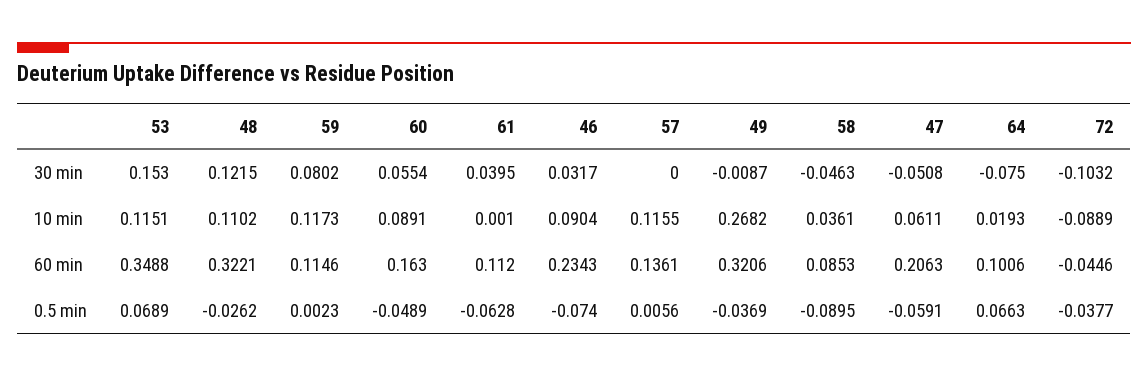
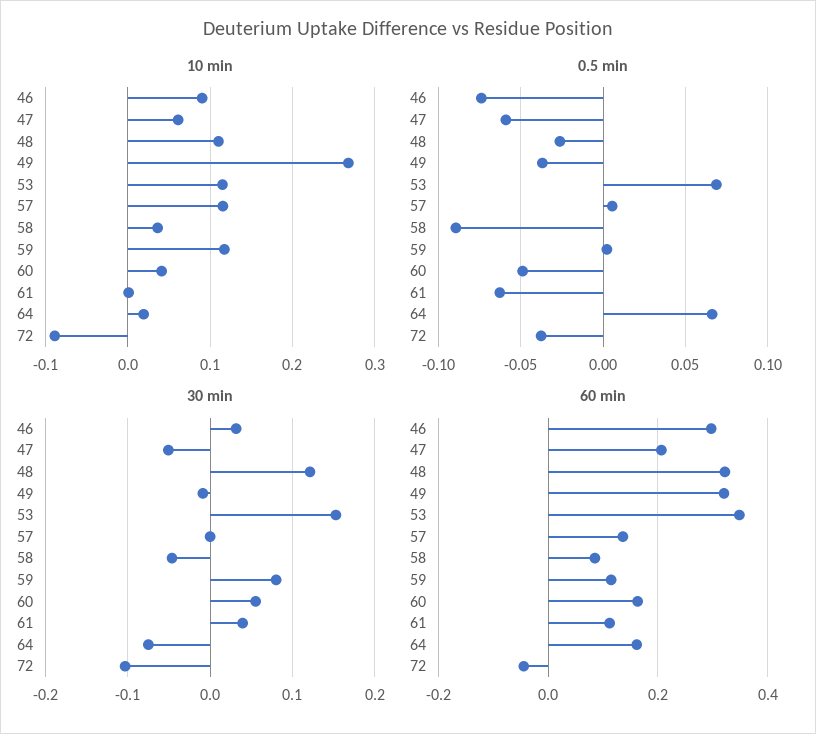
10 min, 60: 0.0891 -> 0.04
60 min, 46: 0.2343 -> 0.3
60 min, 64: 0.1006 -> 0.16

